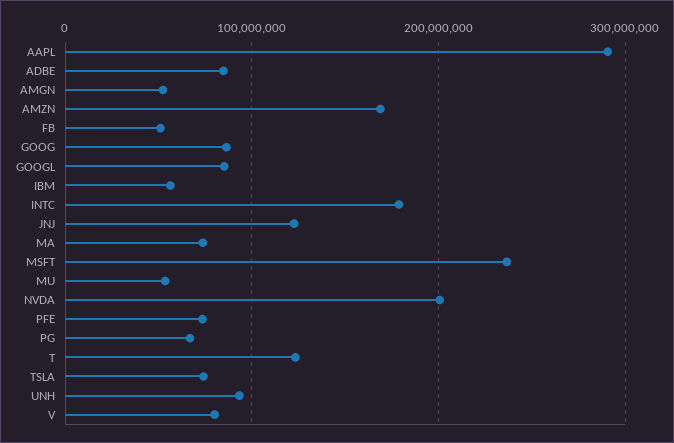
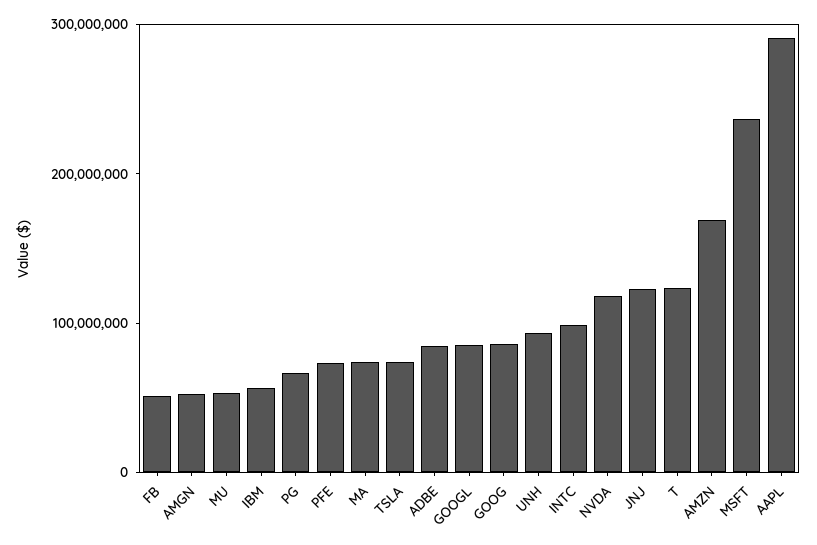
INTC: 180000000 -> 100000000
NVDA: 200000000 -> 120000000
V: 80000000 -> none

